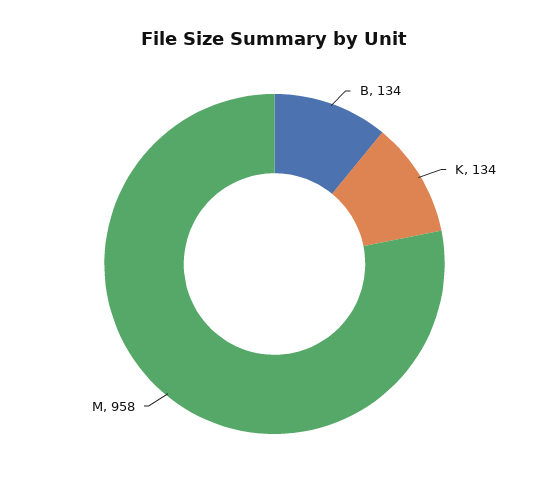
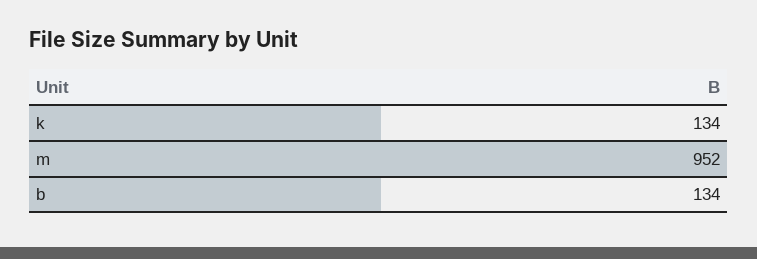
M: 958 -> 952

